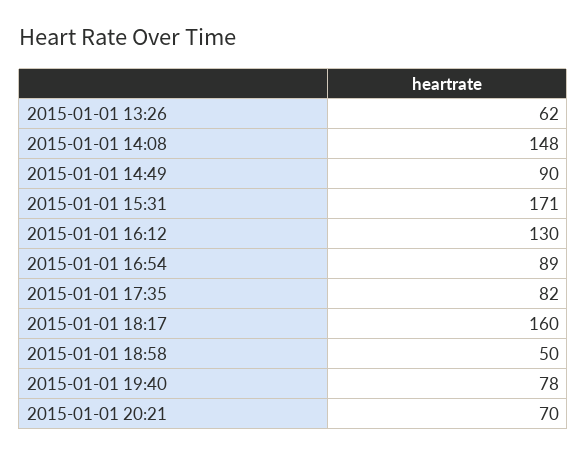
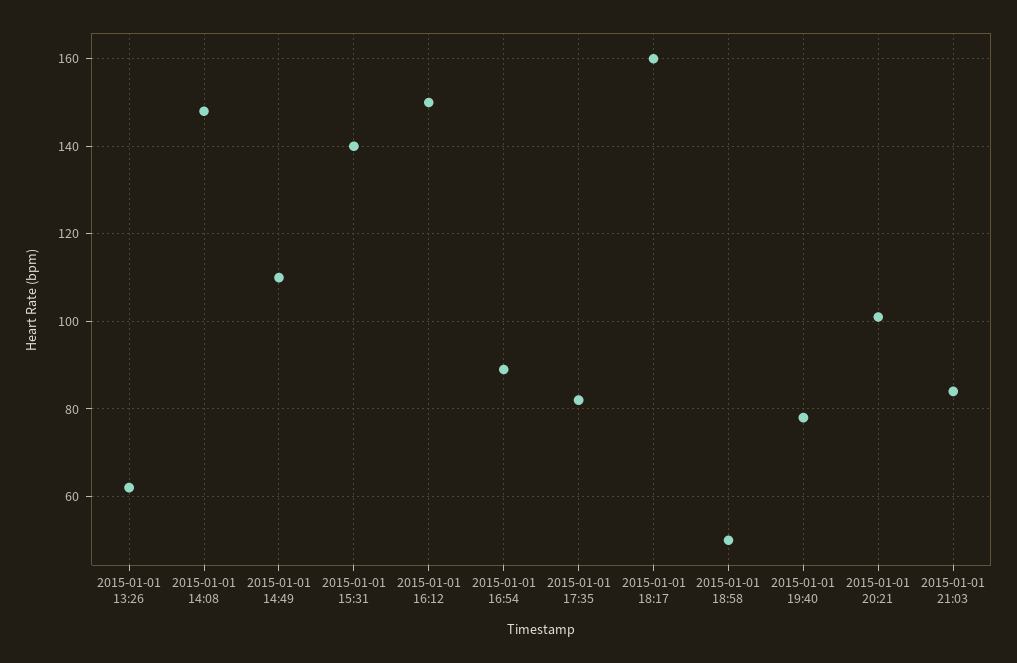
2015-01-01 14:49: 90 -> 110
2015-01-01 15:31: 171 -> 140
2015-01-01 16:12: 130 -> 150
2015-01-01 20:21: 70 -> 100
2015-01-01 21:03: none -> 85

